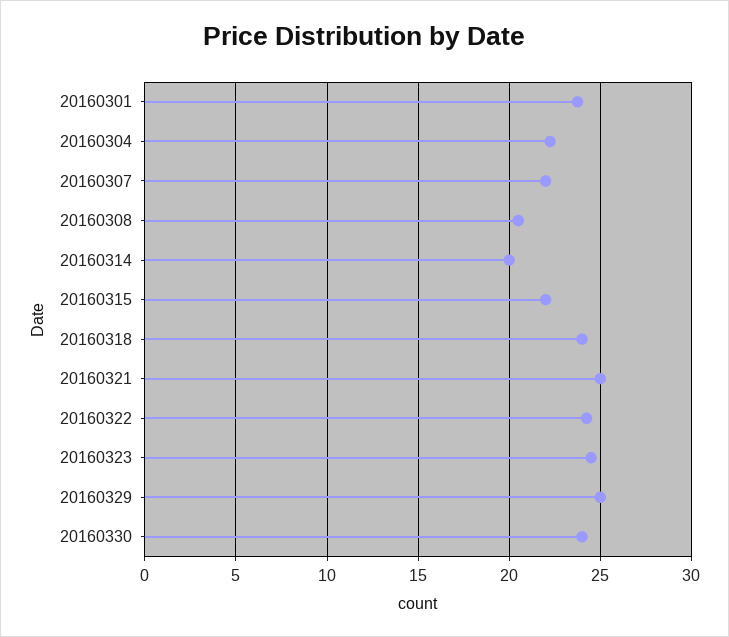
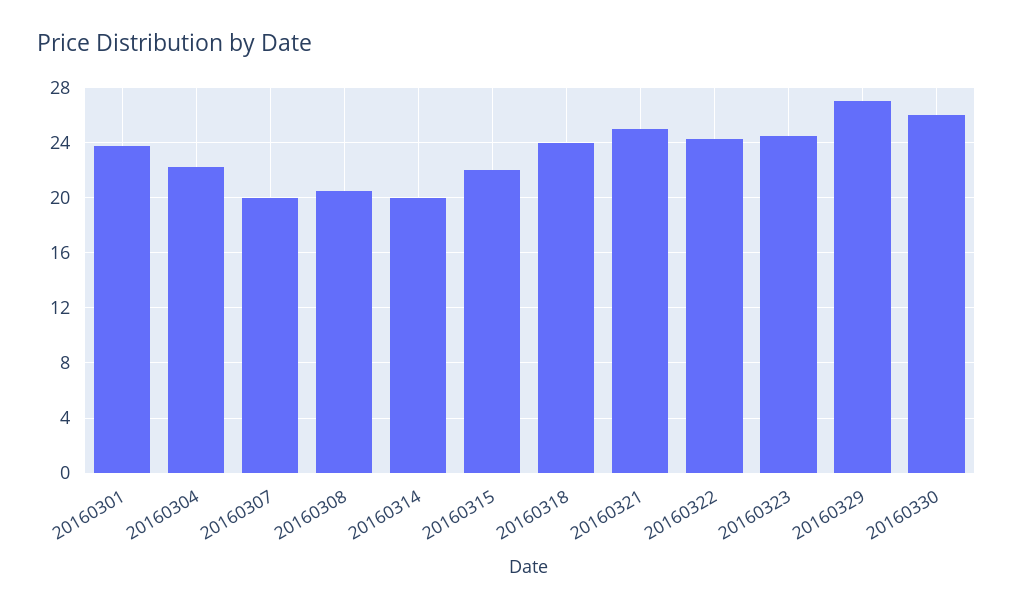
20160307: 22 -> 20
20160329: 25 -> 27
20160330: 24 -> 26

